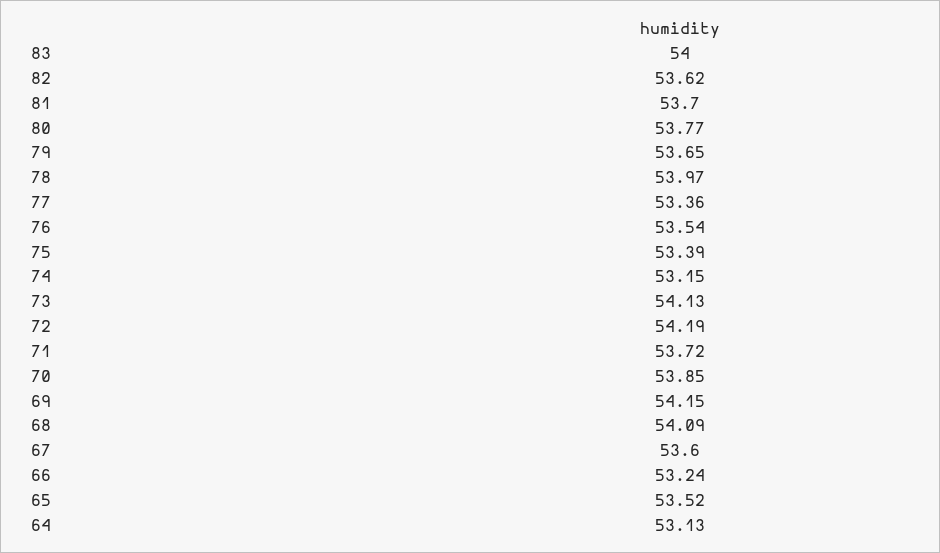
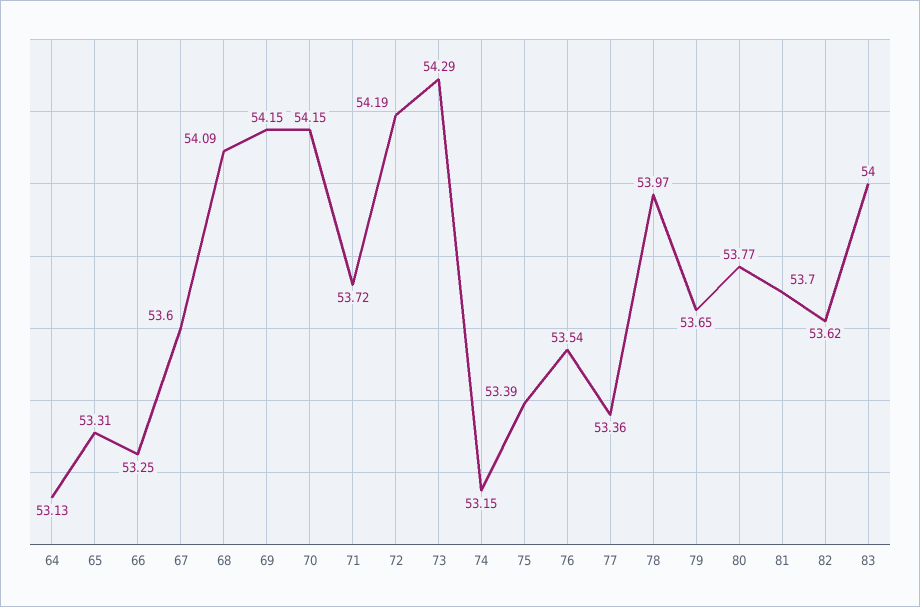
73: 54.13 -> 54.29
70: 53.85 -> 54.15
66: 53.24 -> 53.25
65: 53.52 -> 53.31

